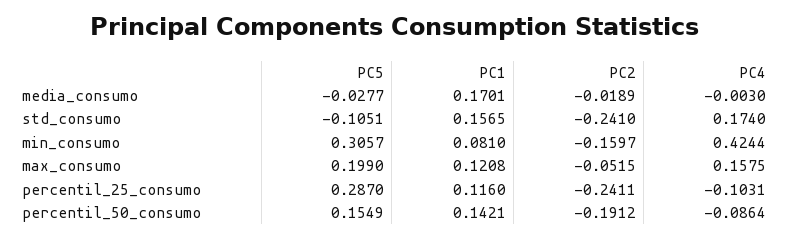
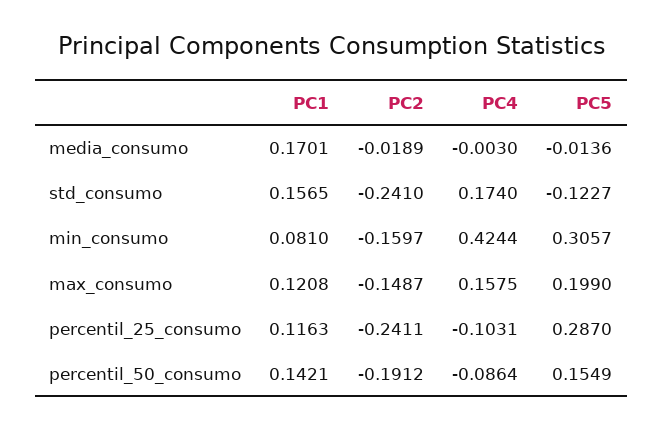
PC5, media_consumo: -0.0277 -> -0.0136
PC5, std_consumo: -0.1051 -> -0.1227
PC2, max_consumo: -0.0515 -> -0.1487
PC1, percentil_25_consumo: 0.116 -> 0.1163

